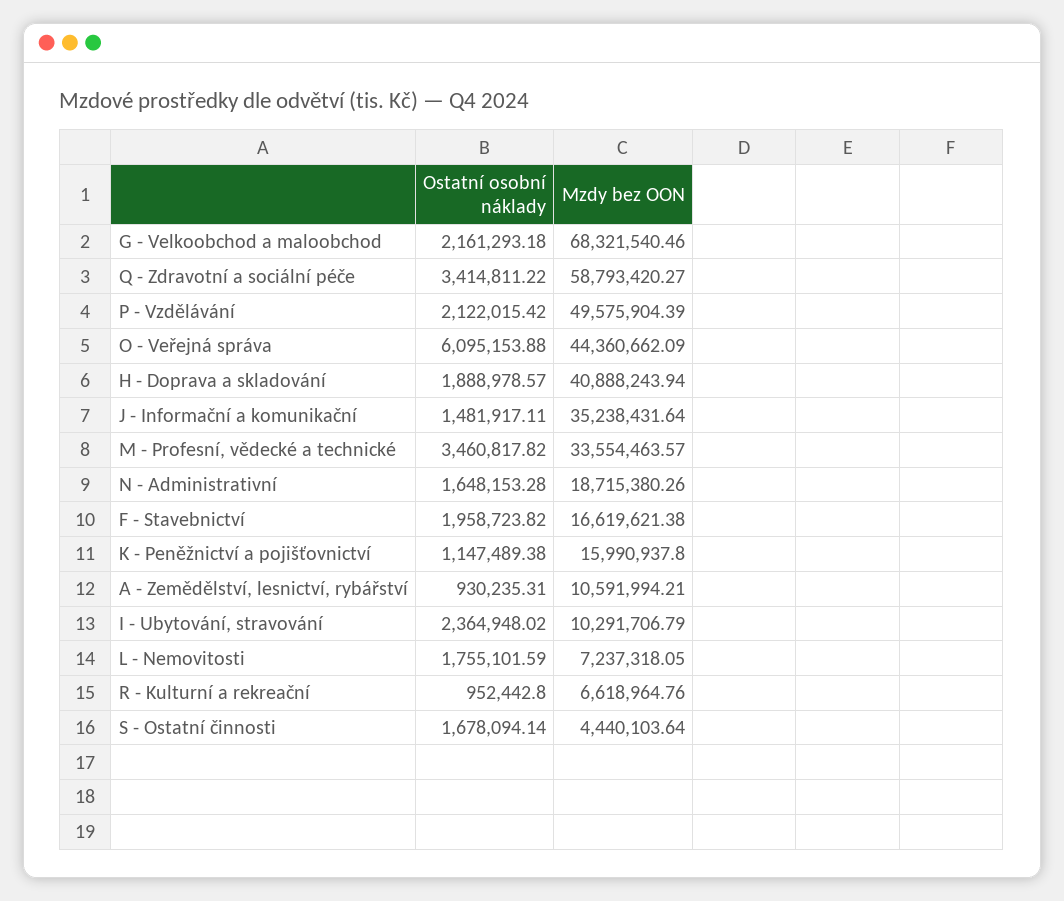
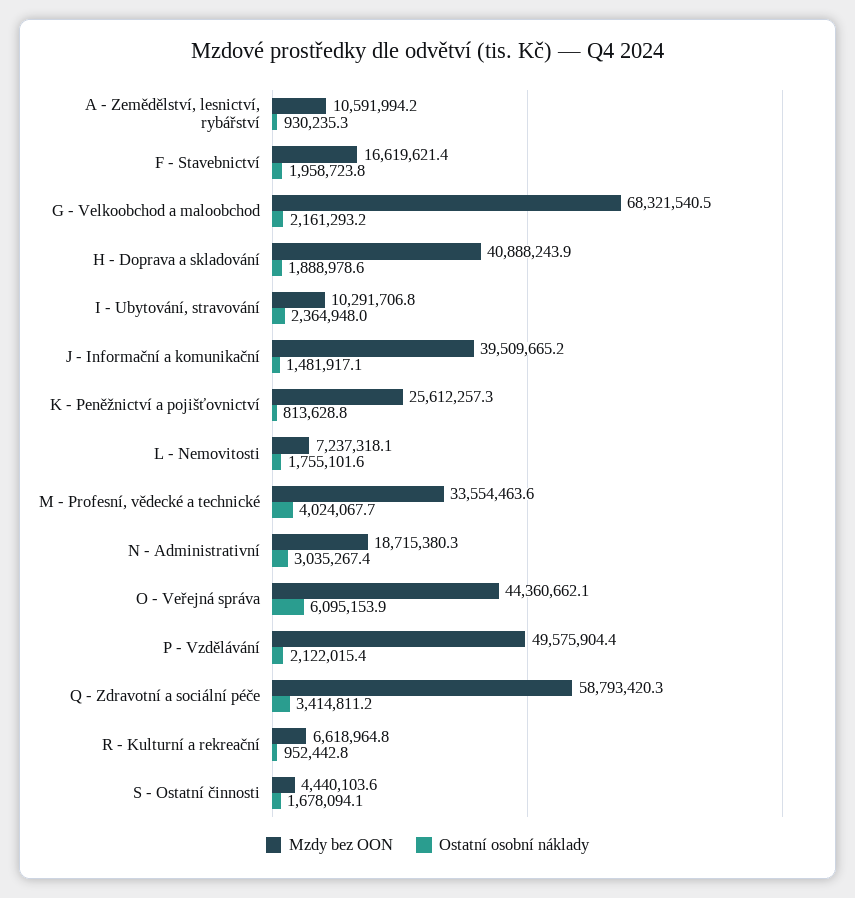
Mzdy bez OON, J - Informační a komunikační: 35238431.64 -> 39509665.2
Ostatní osobní náklady, M - Profesní, vědecké a technické: 3460817.82 -> 4024067.7
Ostatní osobní náklady, N - Administrativní: 1648153.28 -> 3035267.4
Ostatní osobní náklady, K - Peněžnictví a pojišťovnictví: 1147489.38 -> 813628.8
Mzdy bez OON, K - Peněžnictví a pojišťovnictví: 15990937.8 -> 25612257.3

